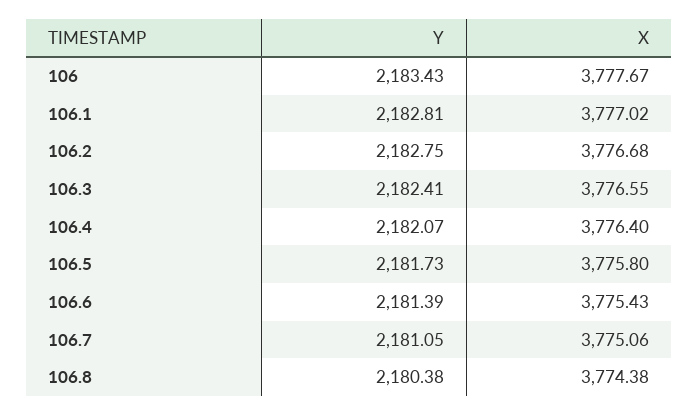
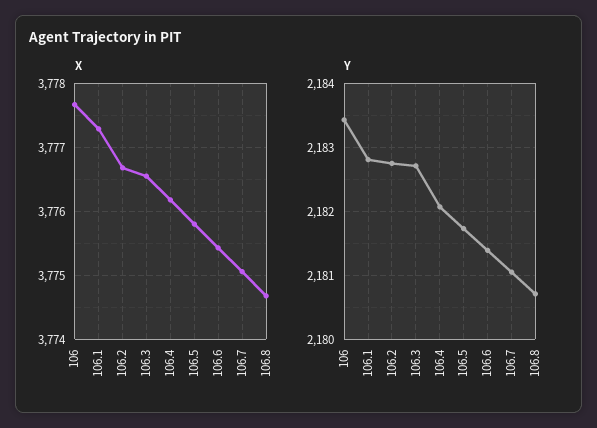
X, 106.1: 3777.02 -> 3777.3
Y, 106.3: 2182.41 -> 2182.7
X, 106.4: 3776.4 -> 3776.2
Y, 106.8: 2180.38 -> 2180.7
X, 106.8: 3774.38 -> 3774.7

